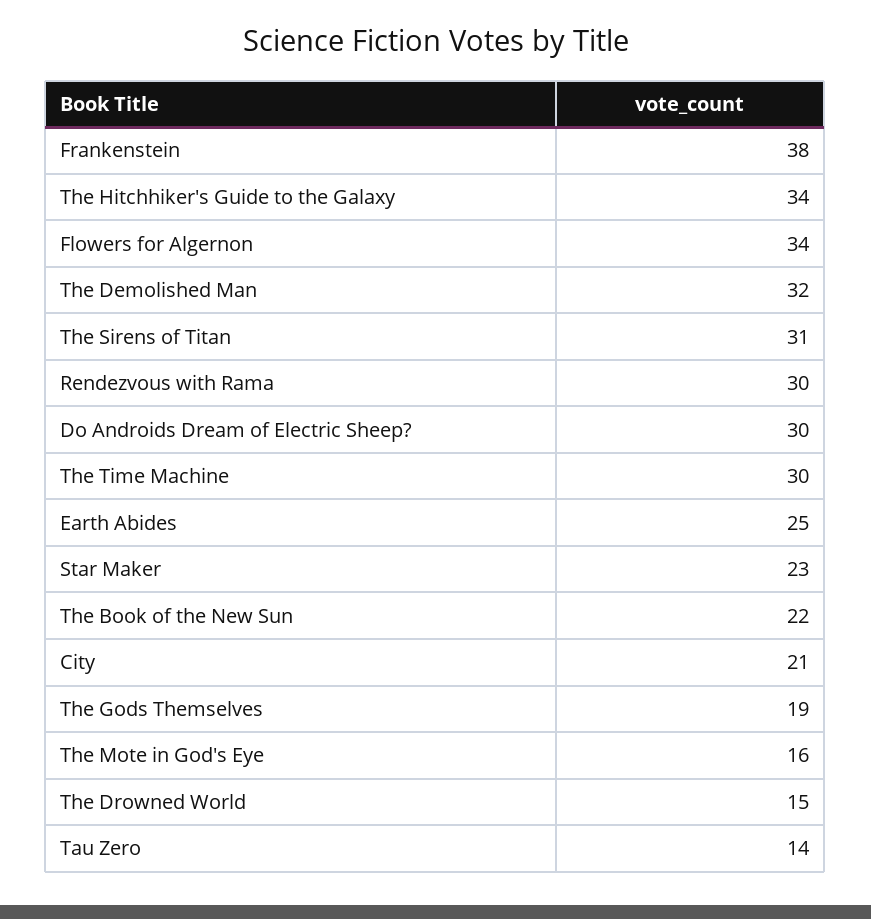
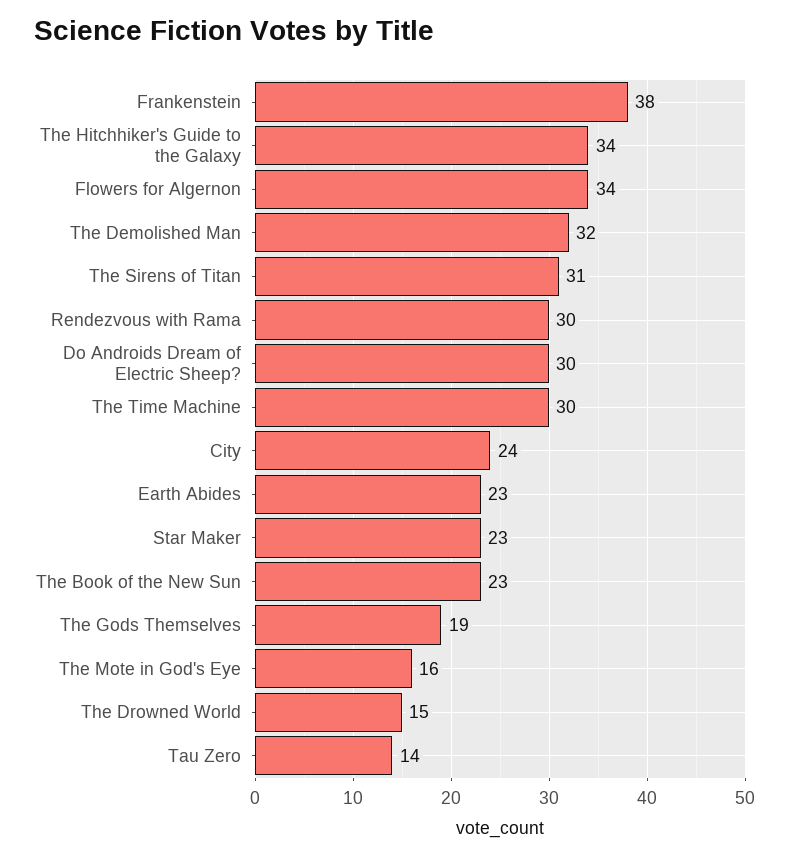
Earth Abides: 25 -> 23
The Book of the New Sun: 22 -> 23
City: 21 -> 24

